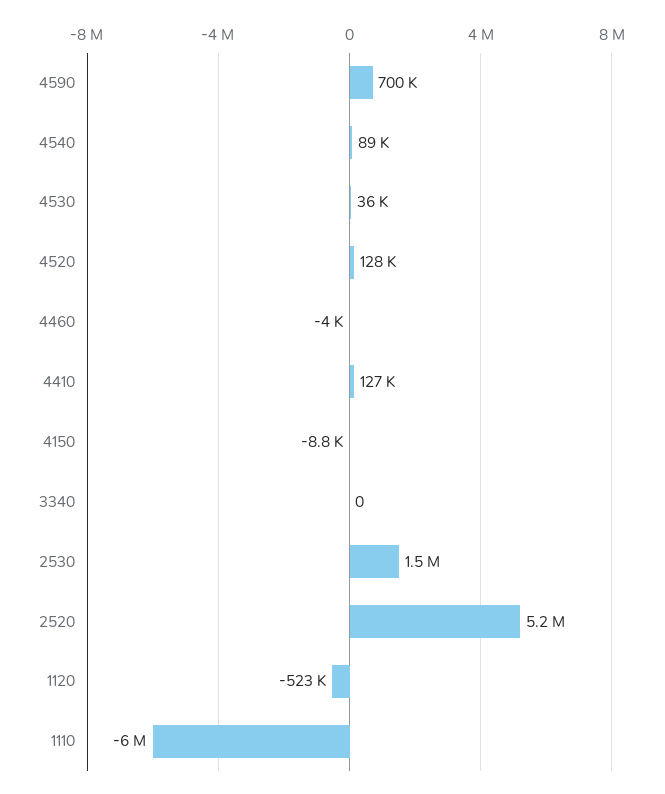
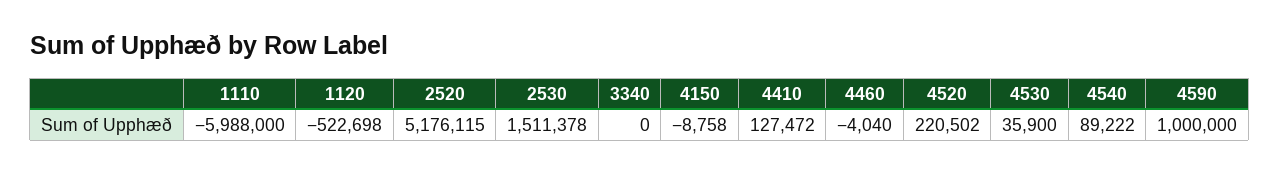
4590: 700000 -> 1000000
4520: 128000 -> 220502

